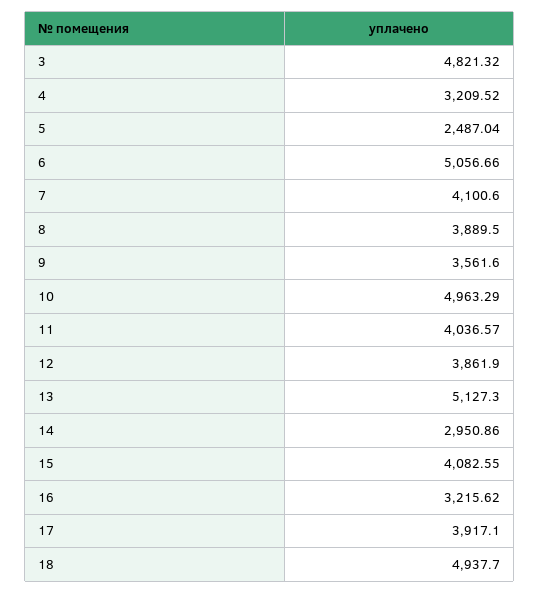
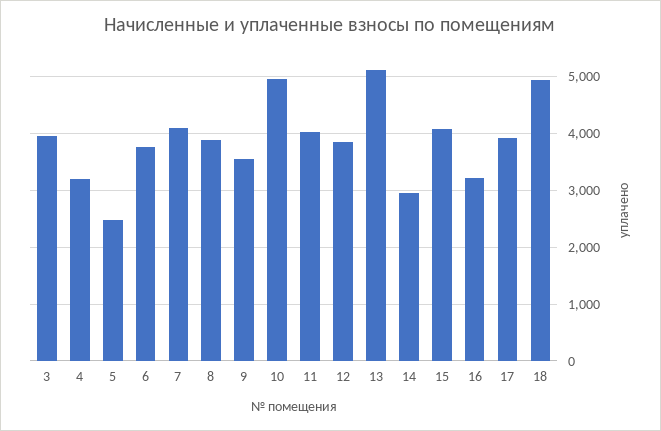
3: 4821.32 -> 4000
6: 5056.66 -> 3800

